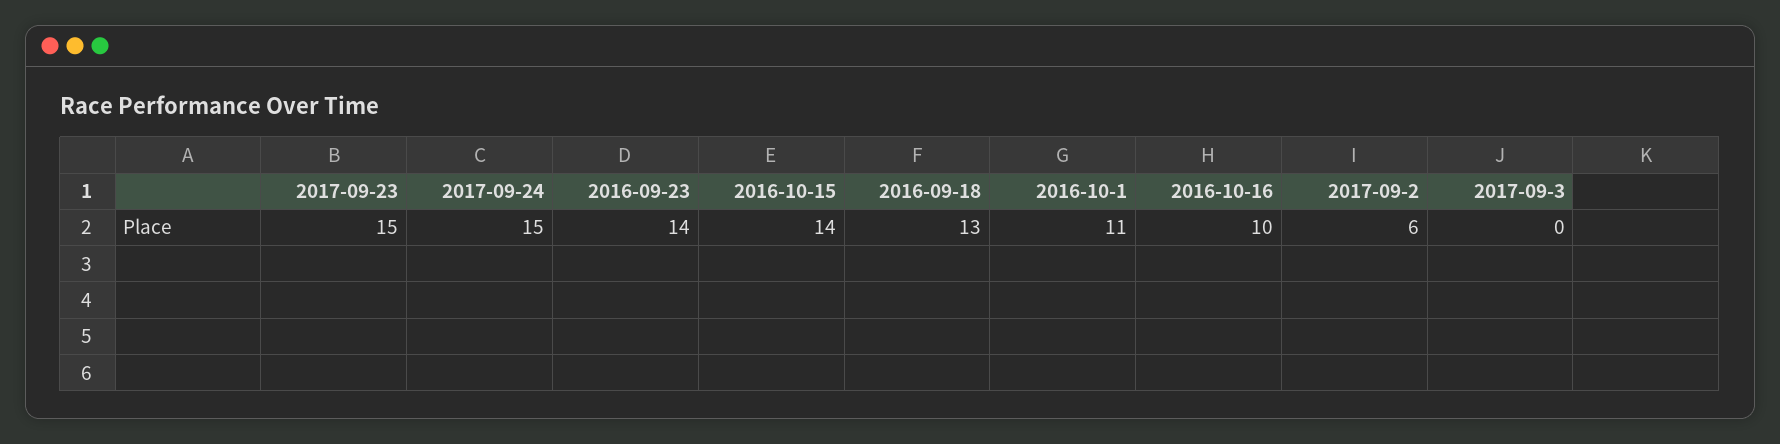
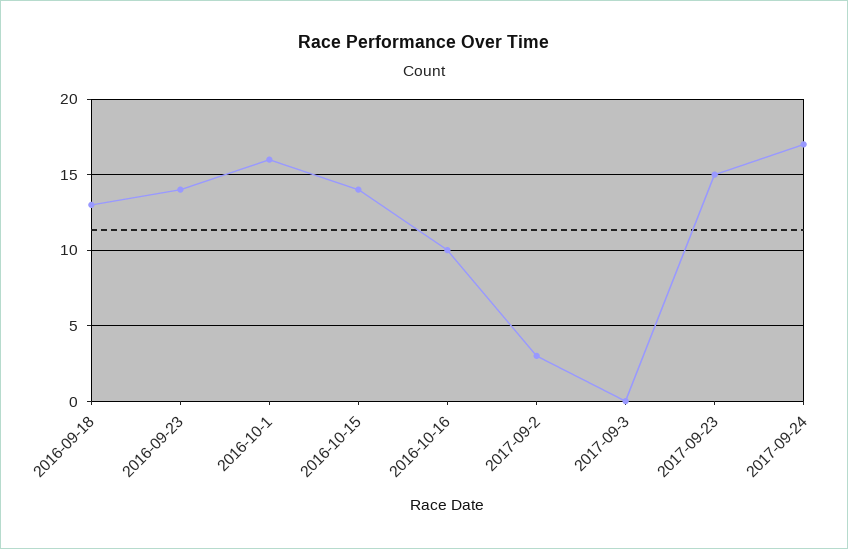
2017-09-24: 15 -> 17
2016-10-1: 11 -> 16
2017-09-2: 6 -> 3

